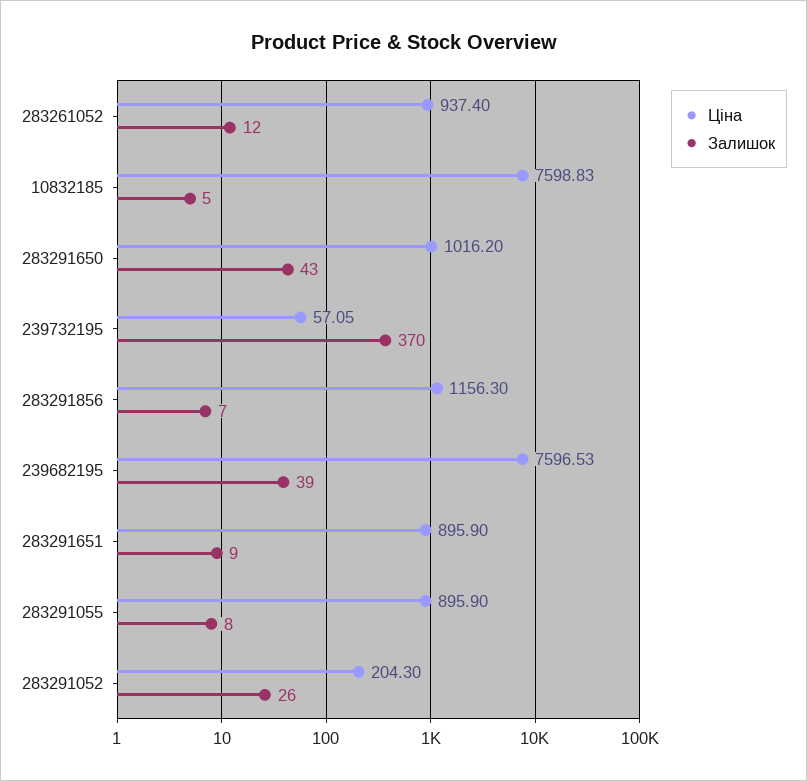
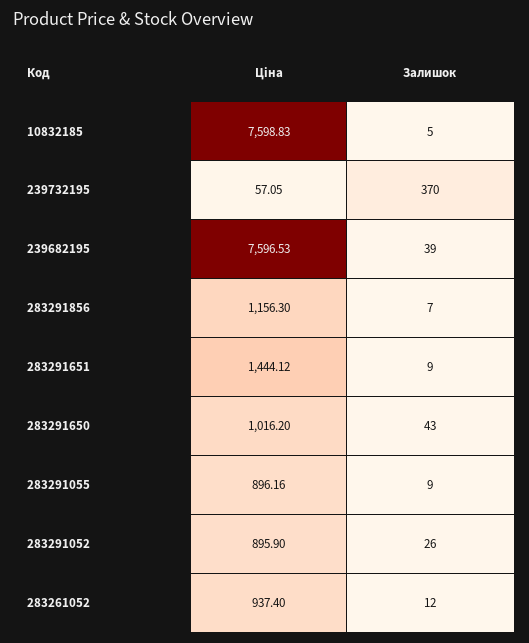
Ціна, 283291651: 895.9 -> 1444.12
Ціна, 283291055: 895.9 -> 896.16
Залишок, 283291055: 8 -> 9
Ціна, 283291052: 204.3 -> 895.9

